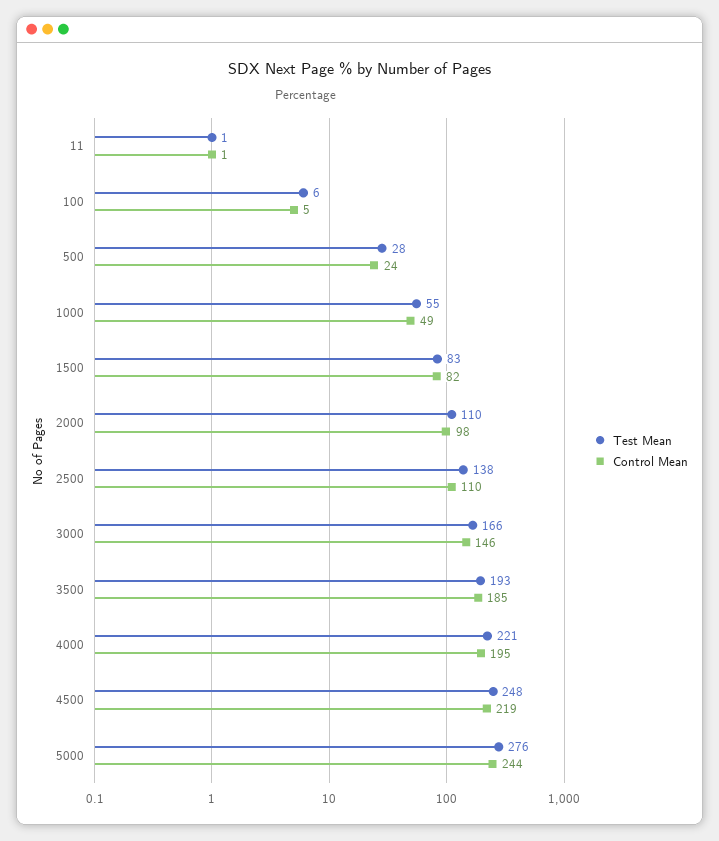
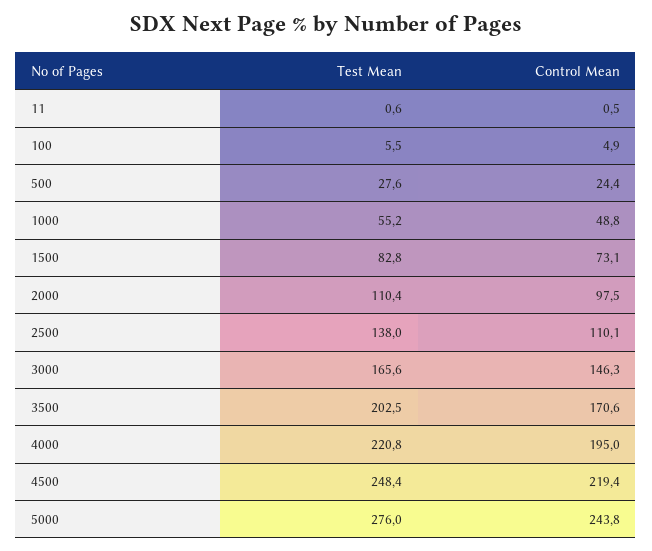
Control Mean, 1500: 82 -> 73.1
Test Mean, 3500: 193 -> 202.5
Control Mean, 3500: 185 -> 170.6

